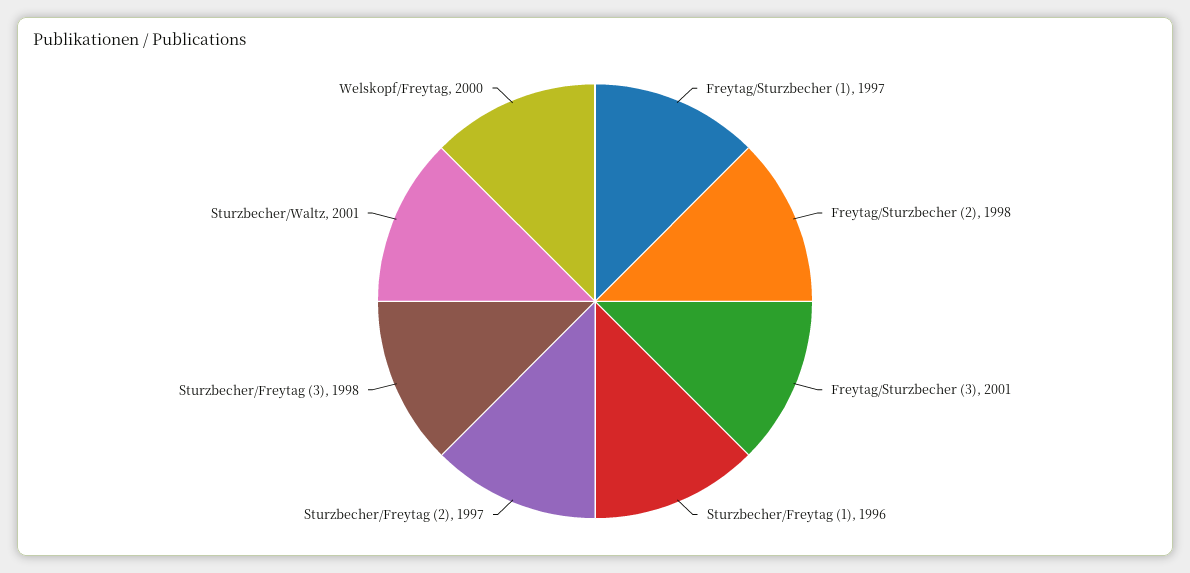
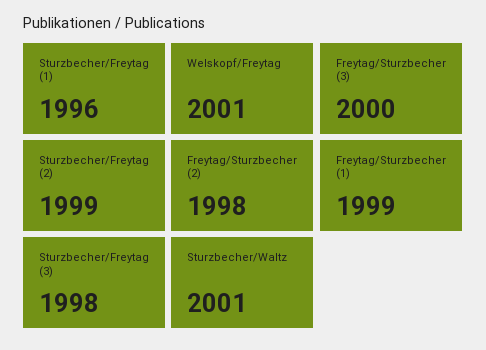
Freytag/Sturzbecher (1): 1997 -> 1999
Freytag/Sturzbecher (3): 2001 -> 2000
Sturzbecher/Freytag (2): 1997 -> 1999
Welskopf/Freytag: 2000 -> 2001

